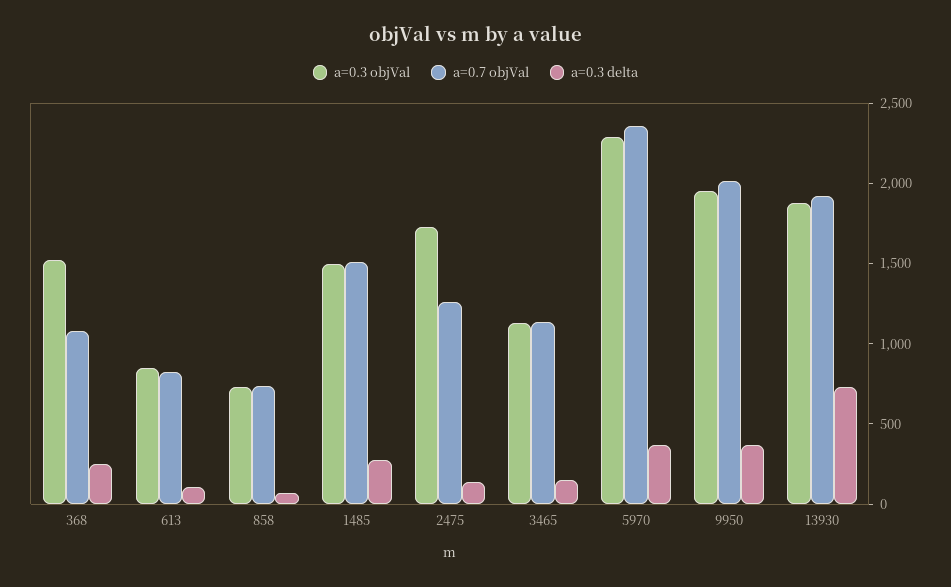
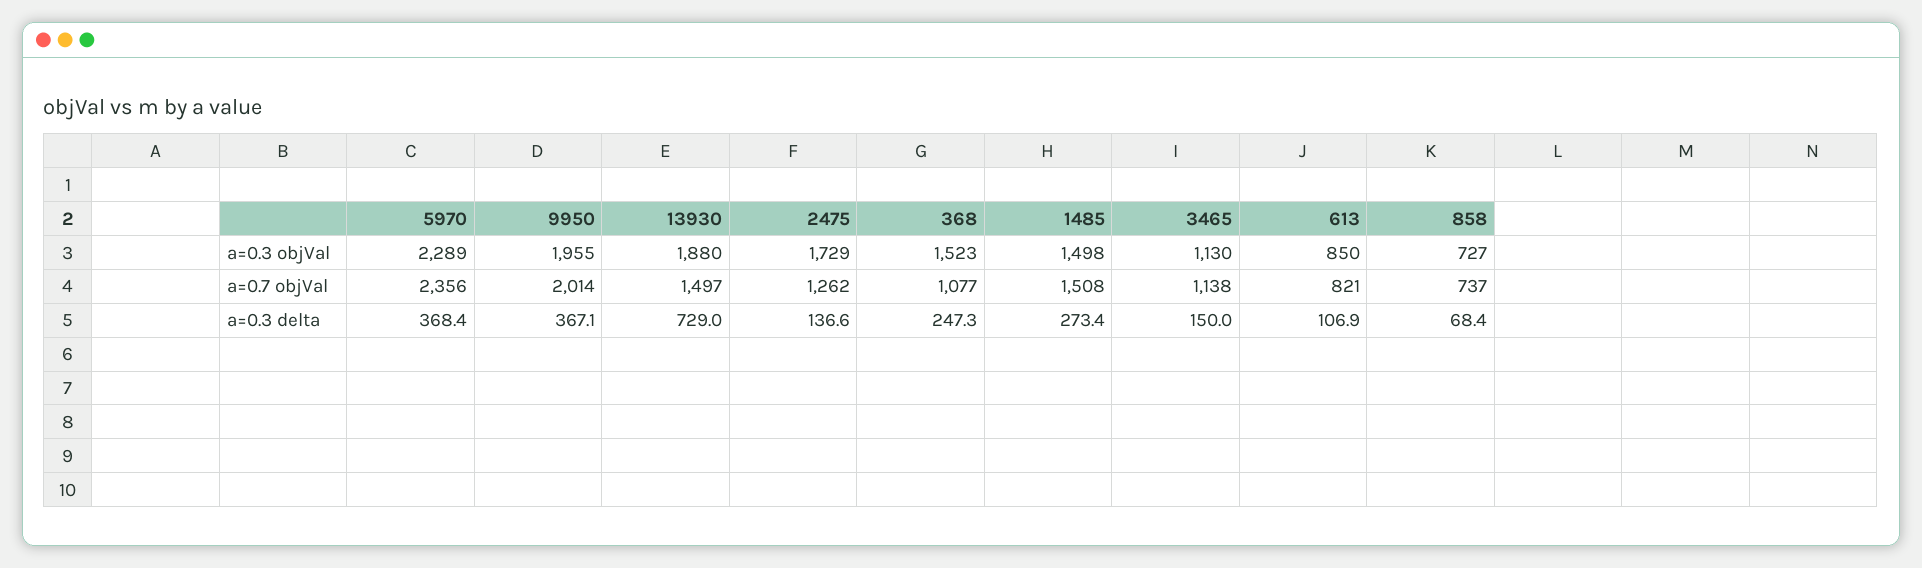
a=0.7 objVal, 13930: 1900 -> 1497

